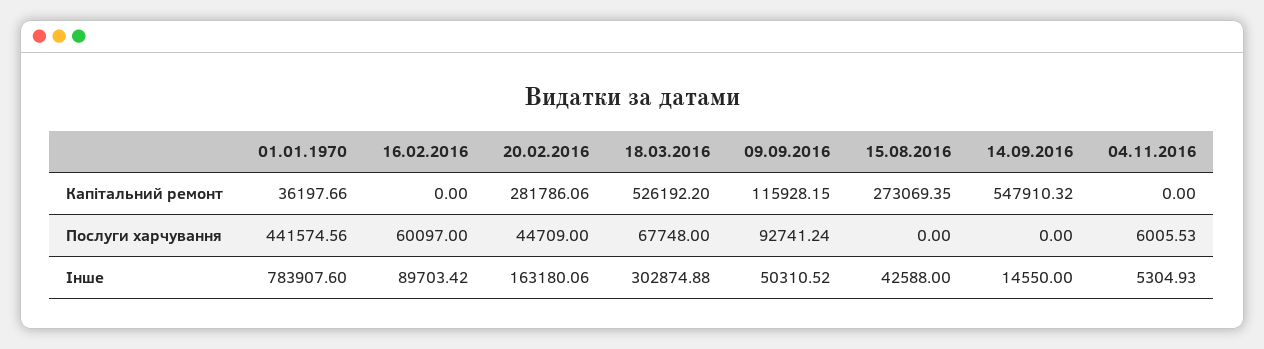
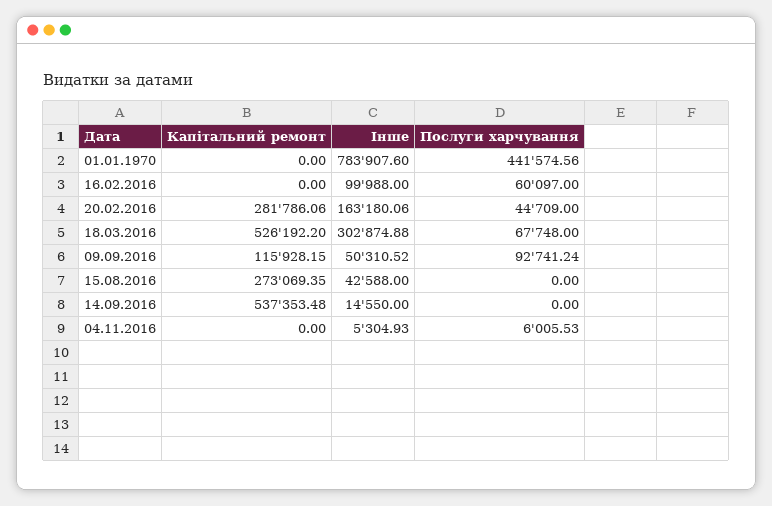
01.01.1970, Капітальний ремонт: 36197.66 -> 0
14.09.2016, Капітальний ремонт: 547910.32 -> 537353.48
16.02.2016, Інше: 89703.42 -> 99988

